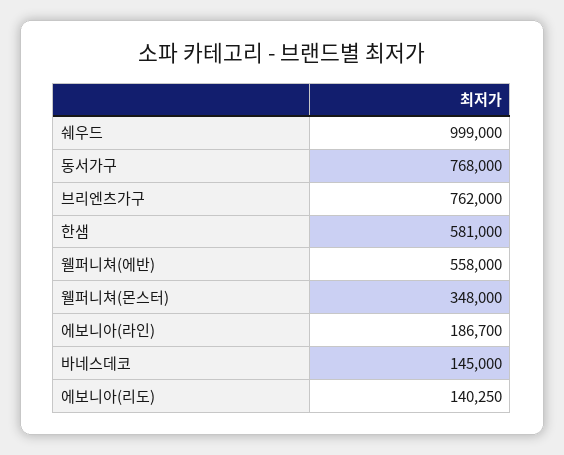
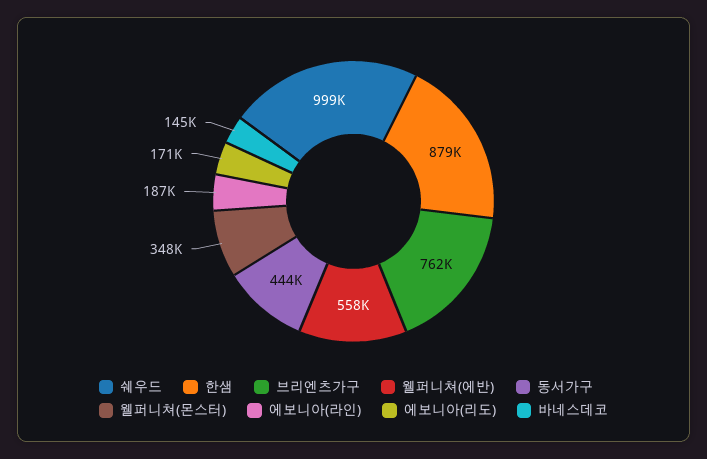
동서가구: 768000 -> 444000
한샘: 581000 -> 879000
에보니아(리도): 140250 -> 171000

